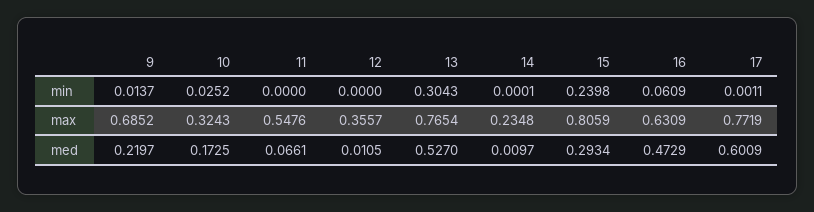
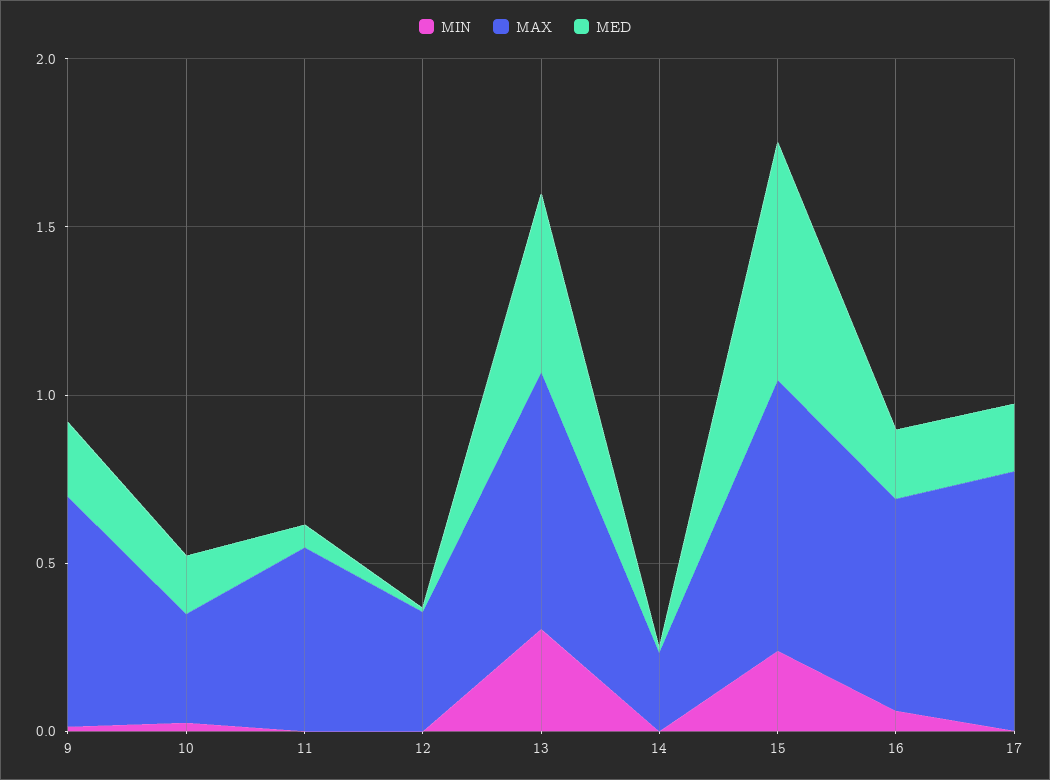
med, 15: 0.2934 -> 0.7
med, 16: 0.4729 -> 0.2
med, 17: 0.6009 -> 0.2

